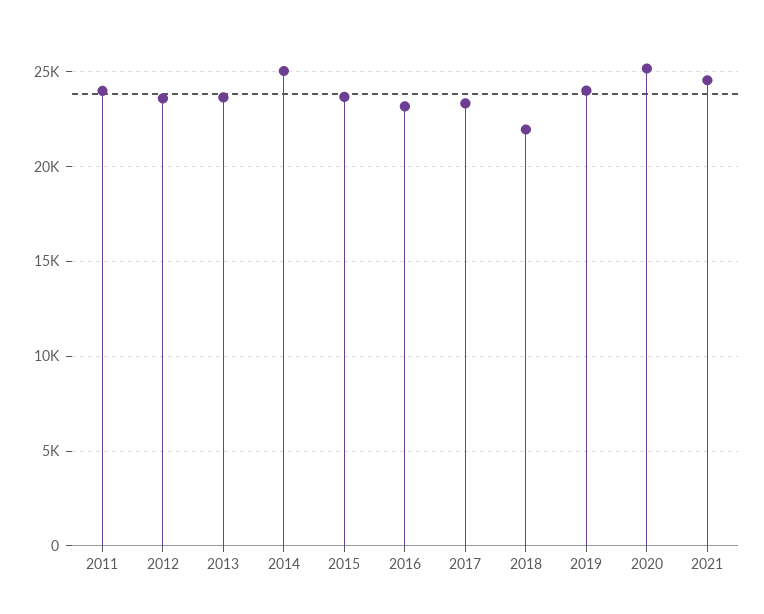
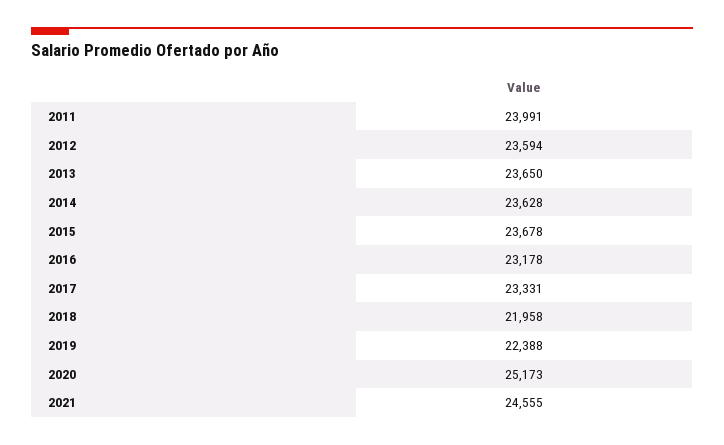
2014: 25000 -> 23628
2019: 24000 -> 22388

